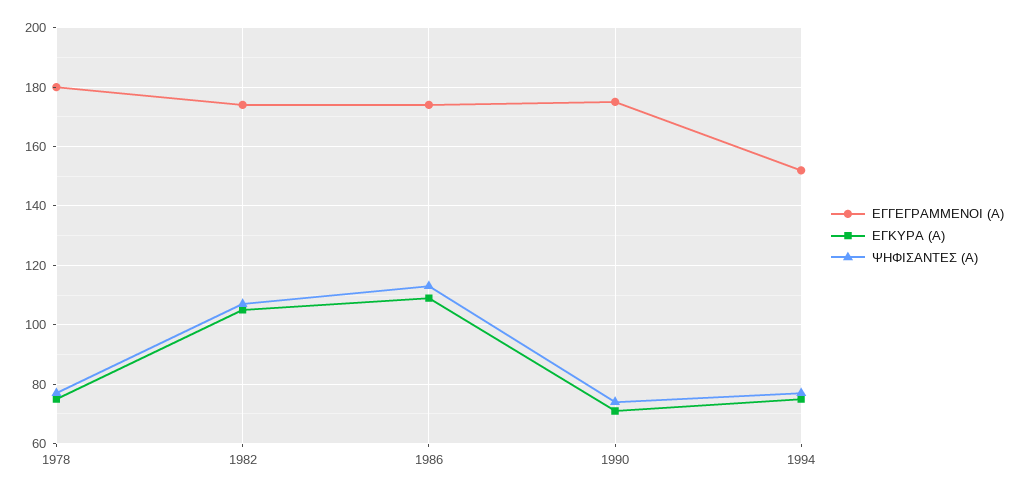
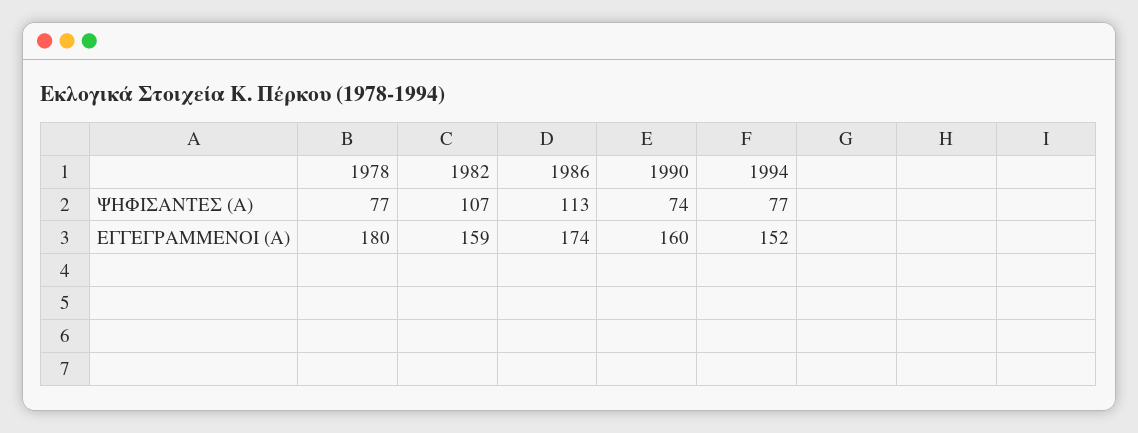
ΕΓΚΥΡΑ (Α), 1978: 75 -> none
ΕΓΓΕΓΡΑΜΜΕΝΟΙ (Α), 1982: 175 -> 159
ΕΓΚΥΡΑ (Α), 1982: 105 -> none
ΕΓΚΥΡΑ (Α), 1986: 110 -> none
ΕΓΓΕΓΡΑΜΜΕΝΟΙ (Α), 1990: 175 -> 160
ΕΓΚΥΡΑ (Α), 1990: 70 -> none
ΕΓΚΥΡΑ (Α), 1994: 75 -> none

